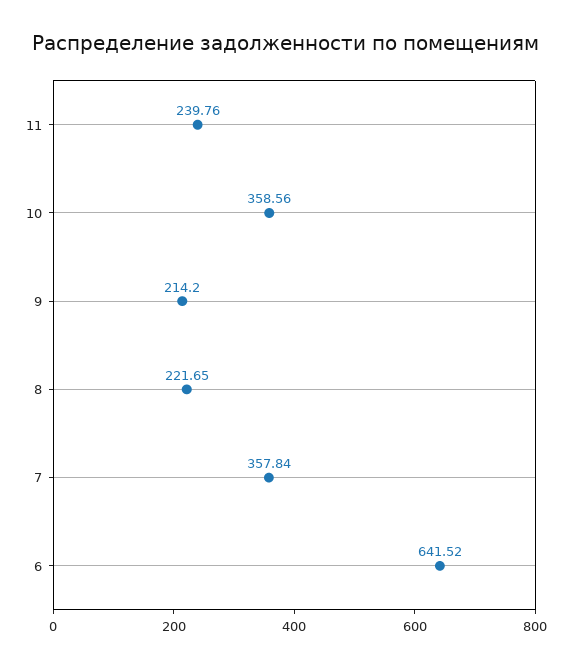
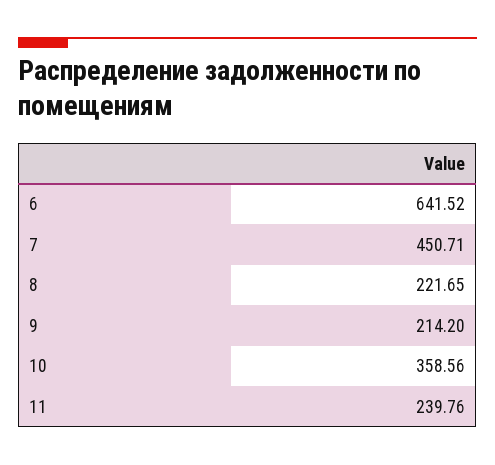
7: 357.84 -> 450.71

